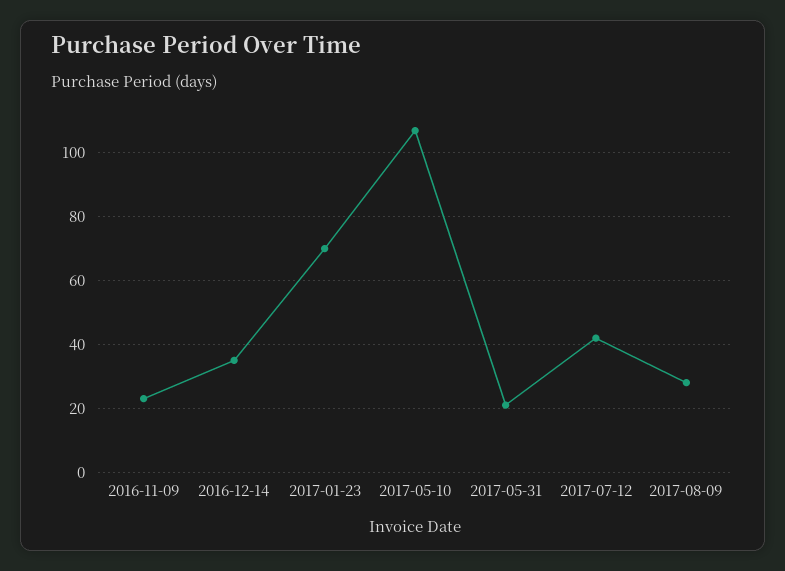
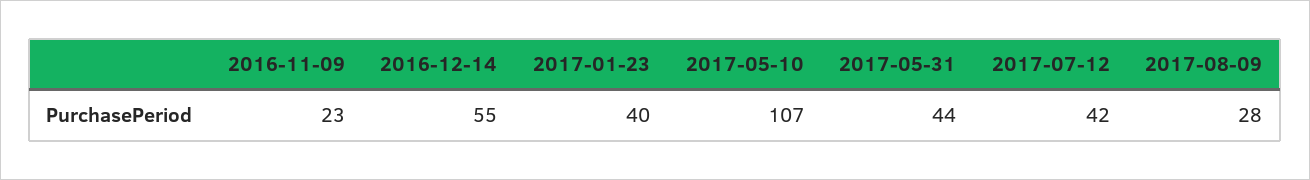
2016-12-14: 35 -> 55
2017-01-23: 70 -> 40
2017-05-31: 20 -> 44

